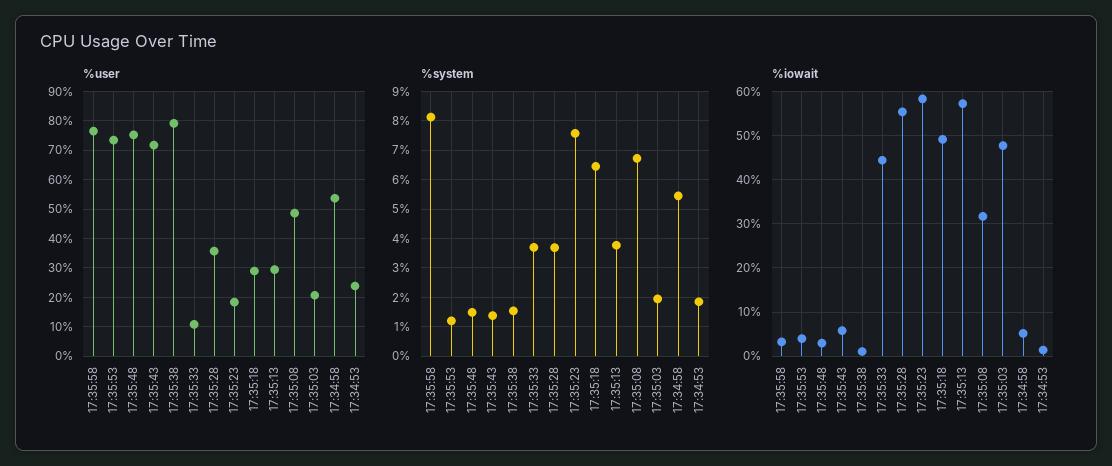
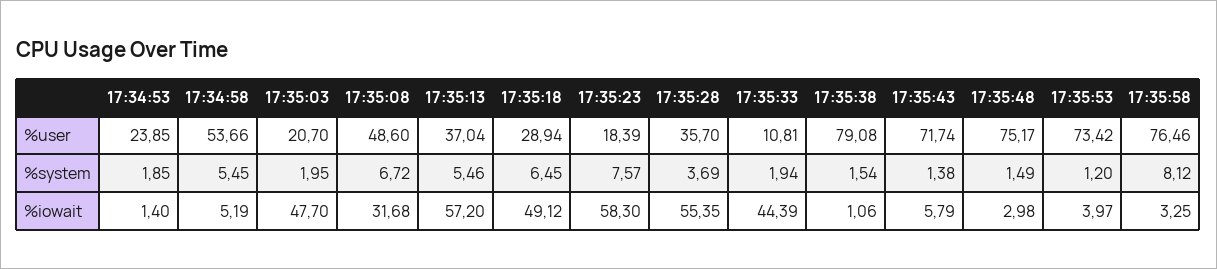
%user, 17:35:13: 30 -> 37.04
%system, 17:35:33: 3.75 -> 1.94
%system, 17:35:13: 3.75 -> 5.46

